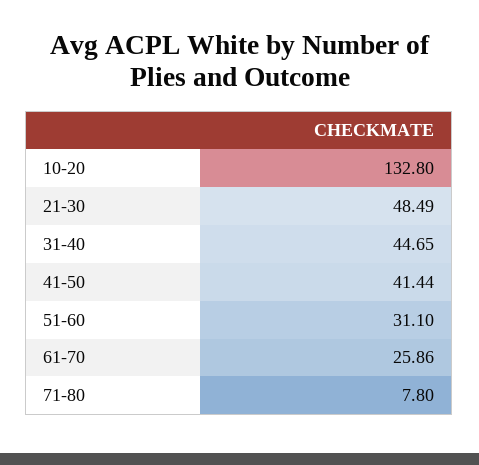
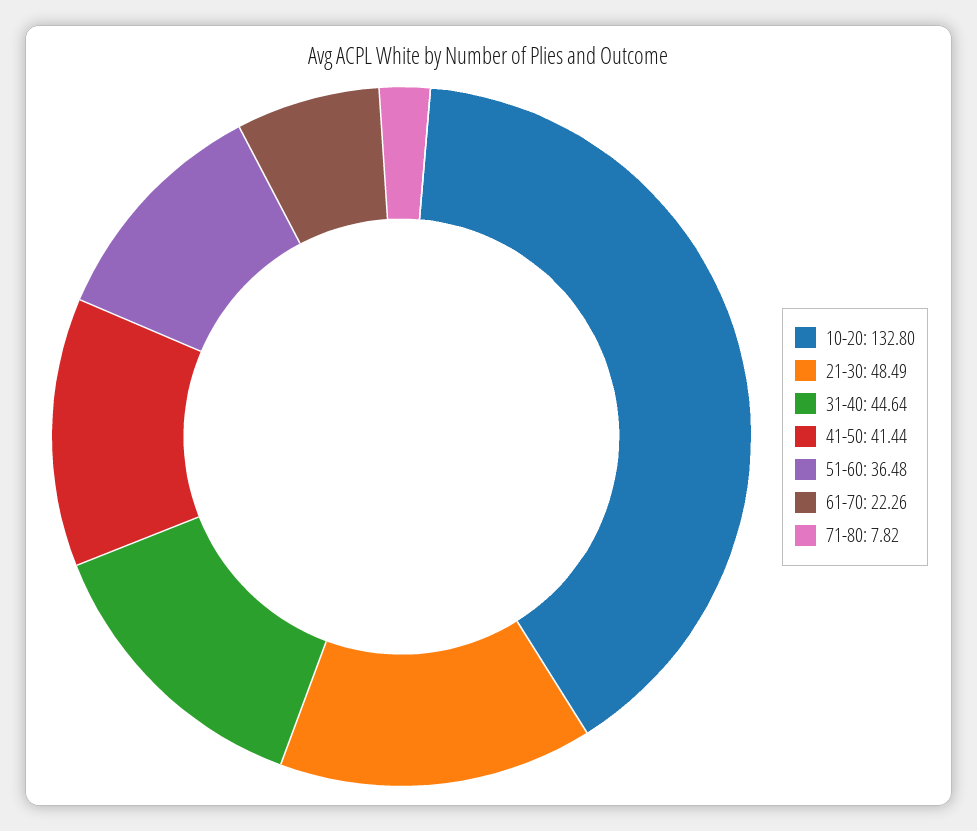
31-40: 44.65 -> 44.64
51-60: 31.1 -> 36.48
61-70: 25.86 -> 22.26
71-80: 7.8 -> 7.82

